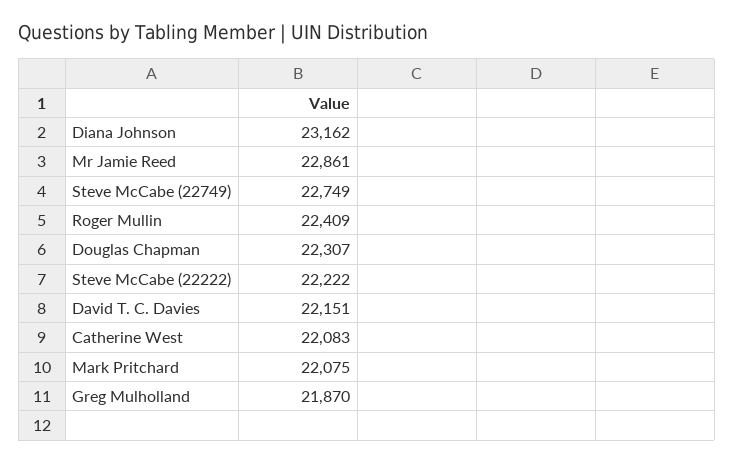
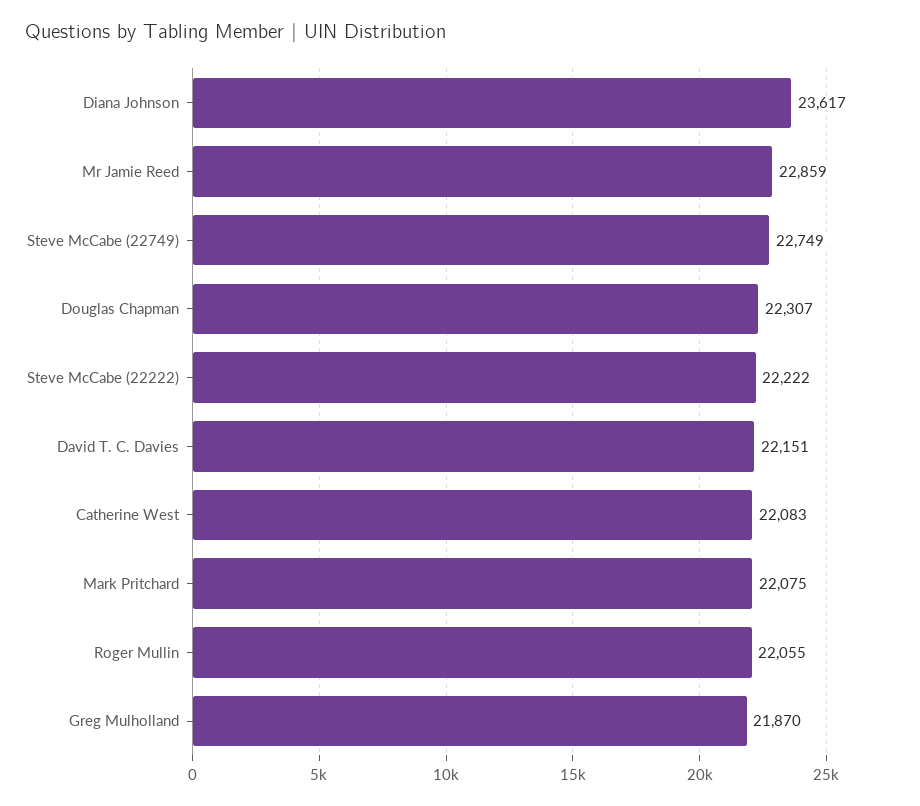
Diana Johnson: 23162 -> 23617
Mr Jamie Reed: 22861 -> 22859
Roger Mullin: 22409 -> 22055

